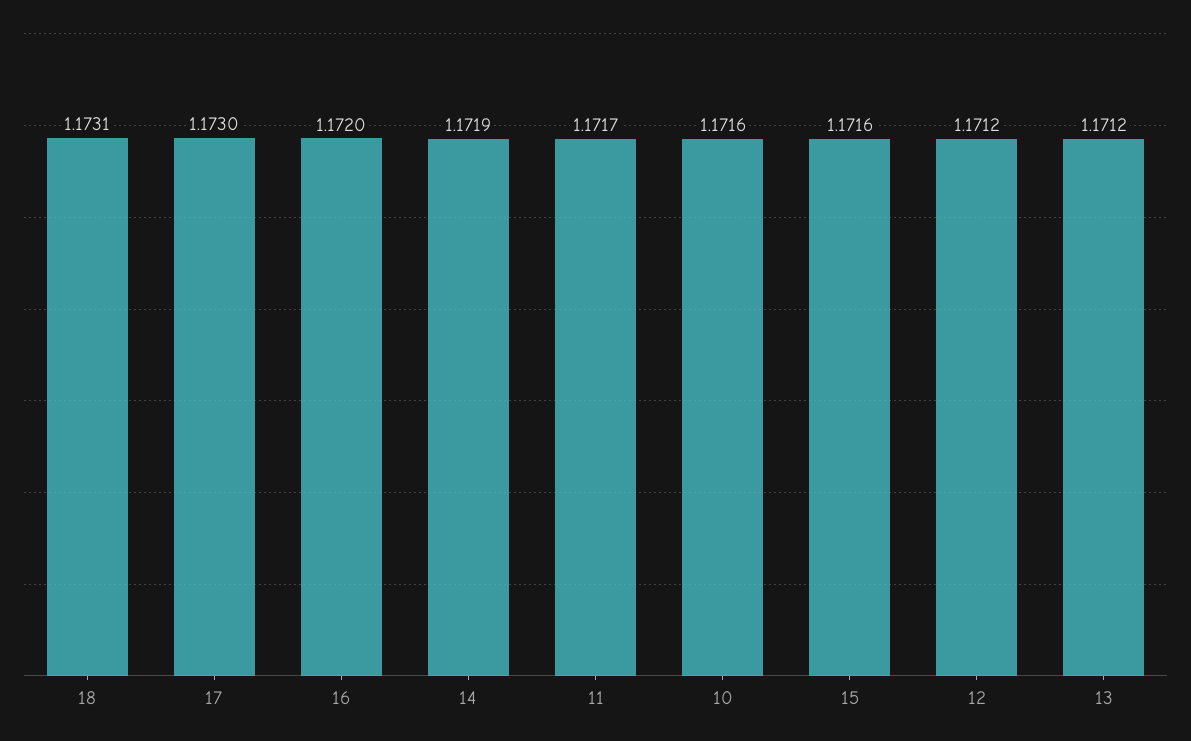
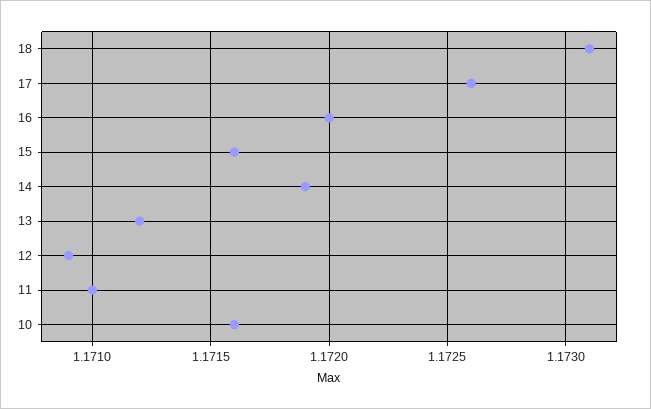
17: 1.173 -> 1.1726
11: 1.1717 -> 1.171
12: 1.1712 -> 1.1709

